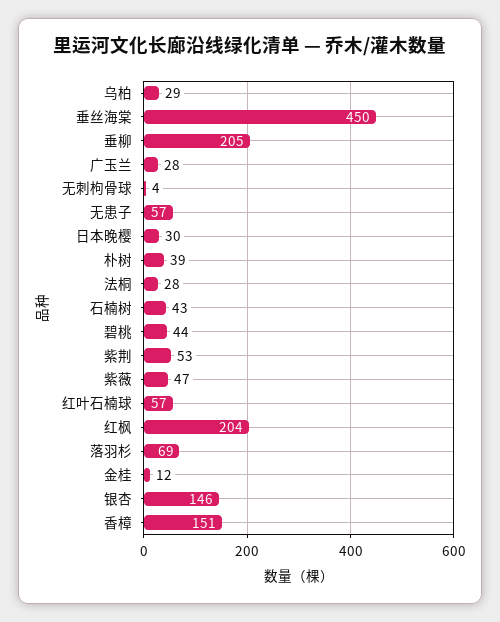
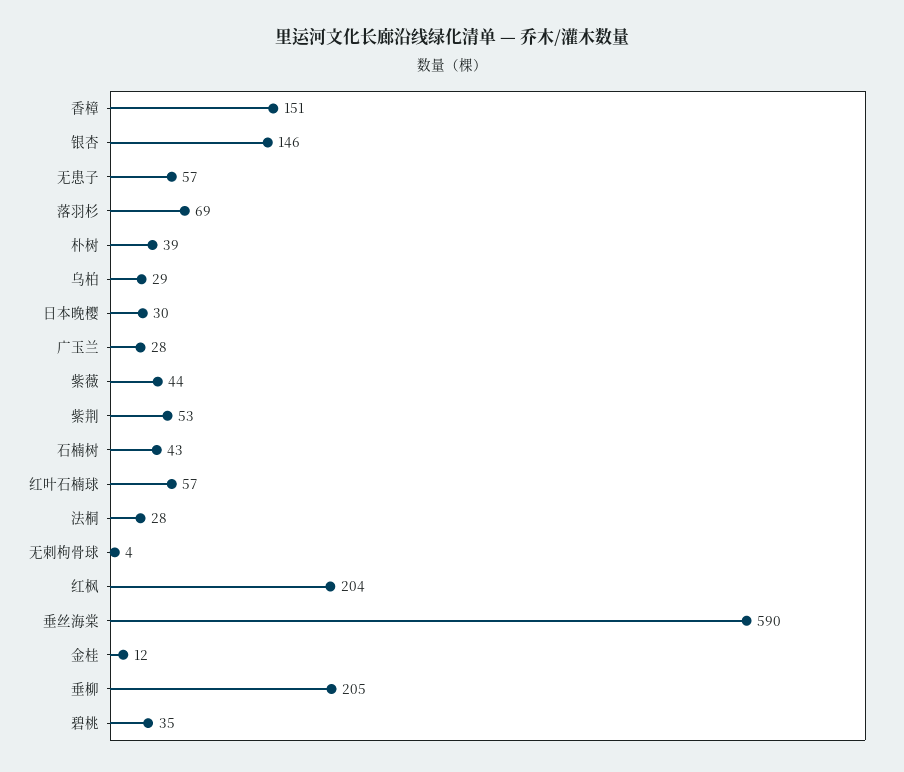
垂丝海棠: 450 -> 590
碧桃: 44 -> 35
紫薇: 47 -> 44

